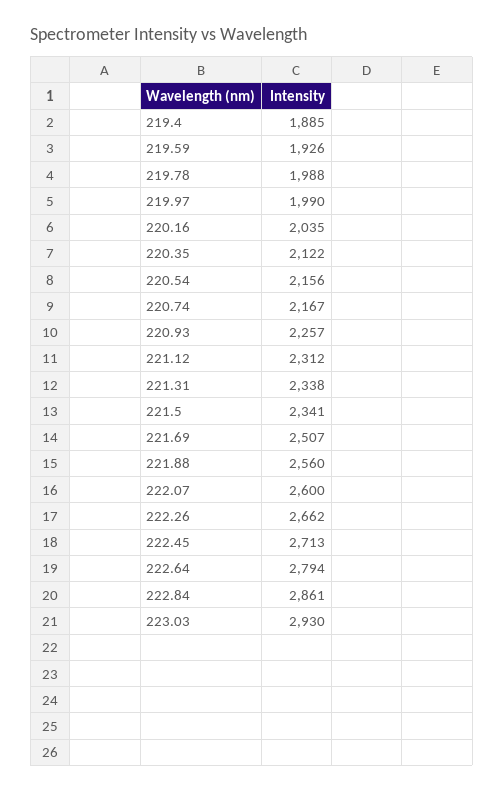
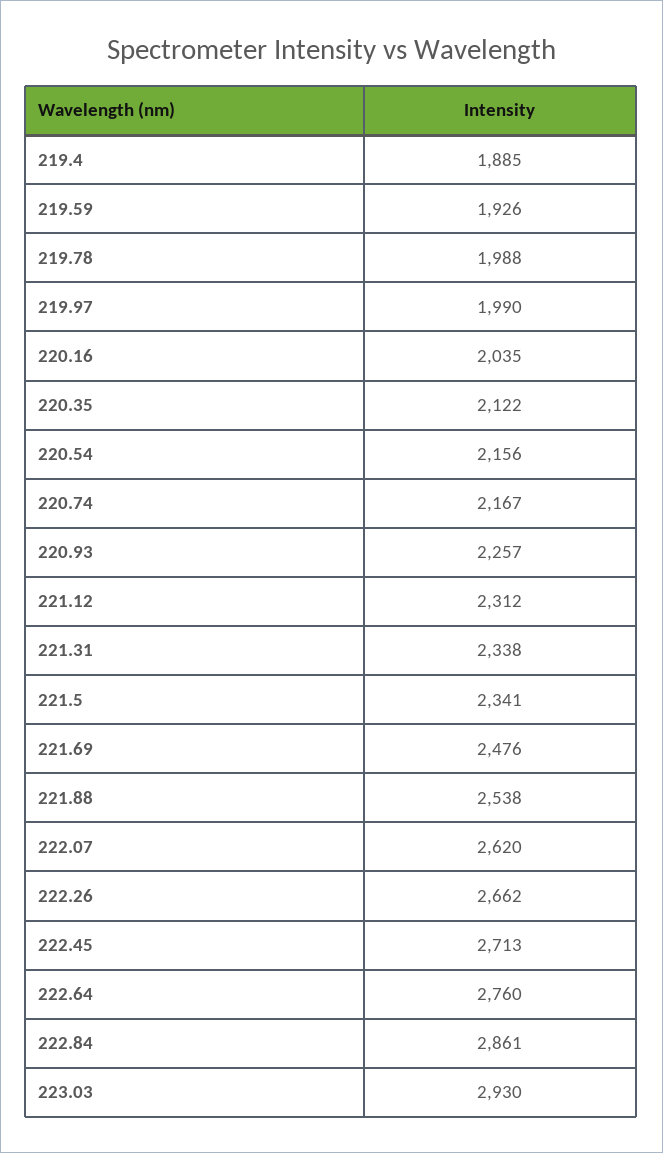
221.69: 2507 -> 2476
221.88: 2560 -> 2538
222.07: 2600 -> 2620
222.64: 2794 -> 2760

